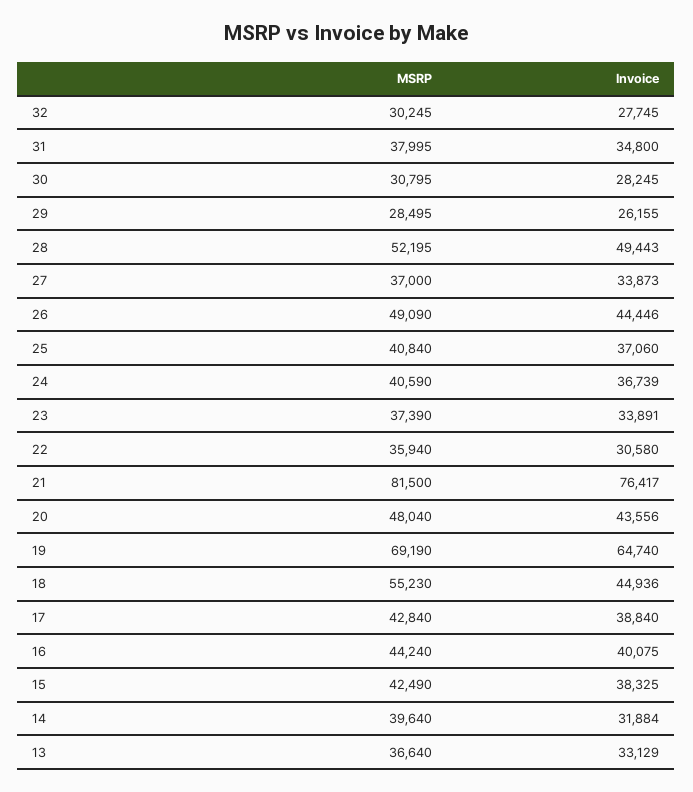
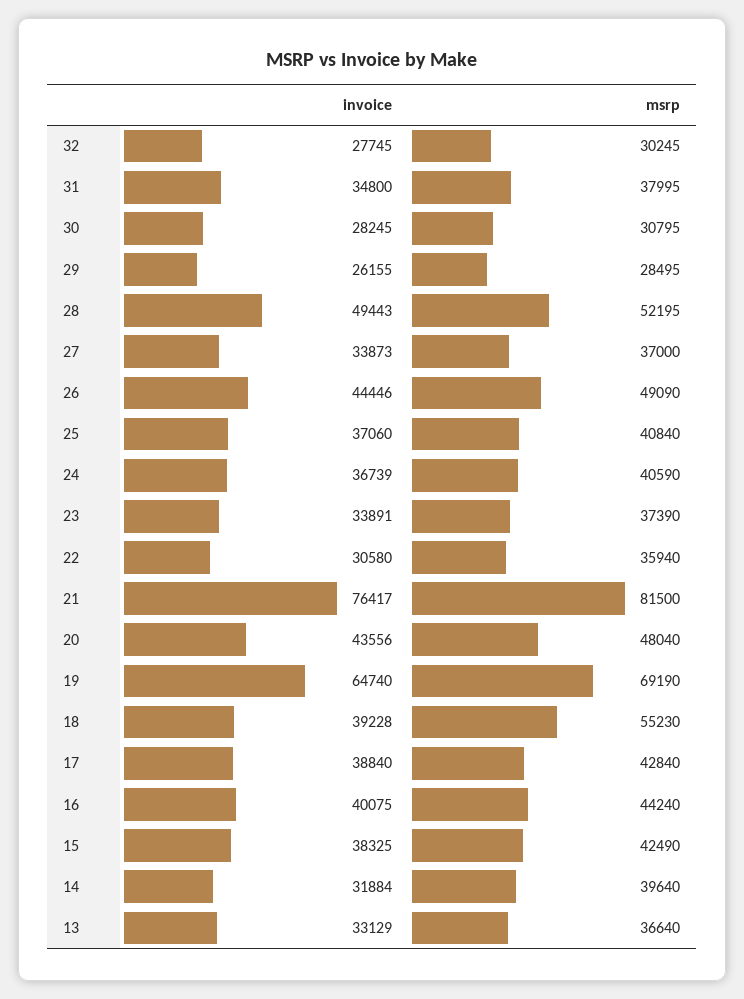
Invoice, 18: 44936 -> 39228

